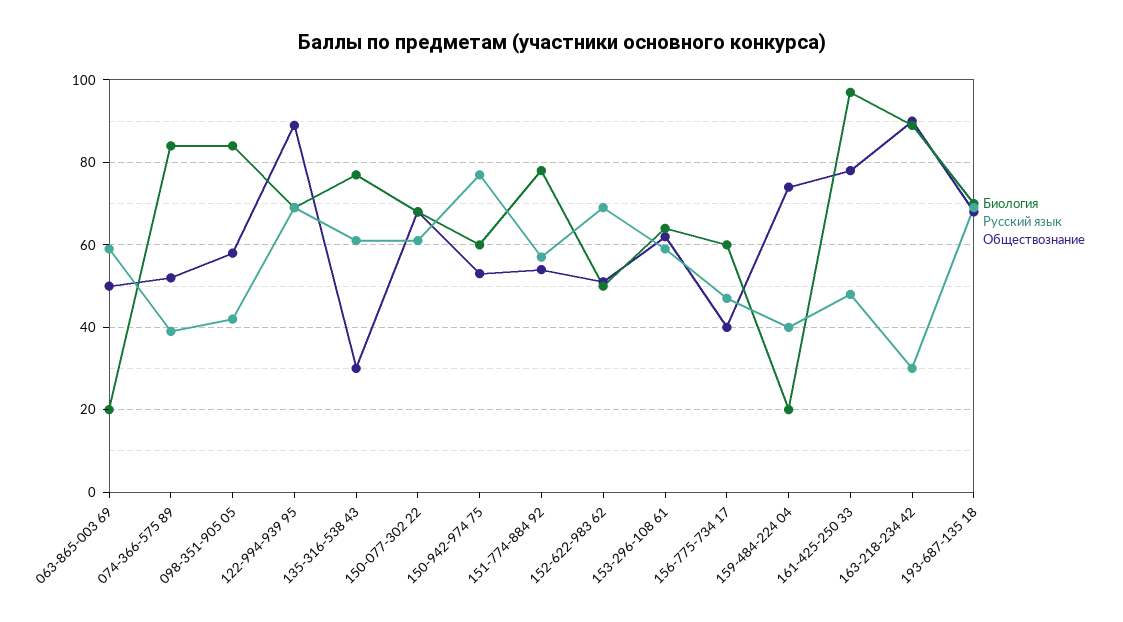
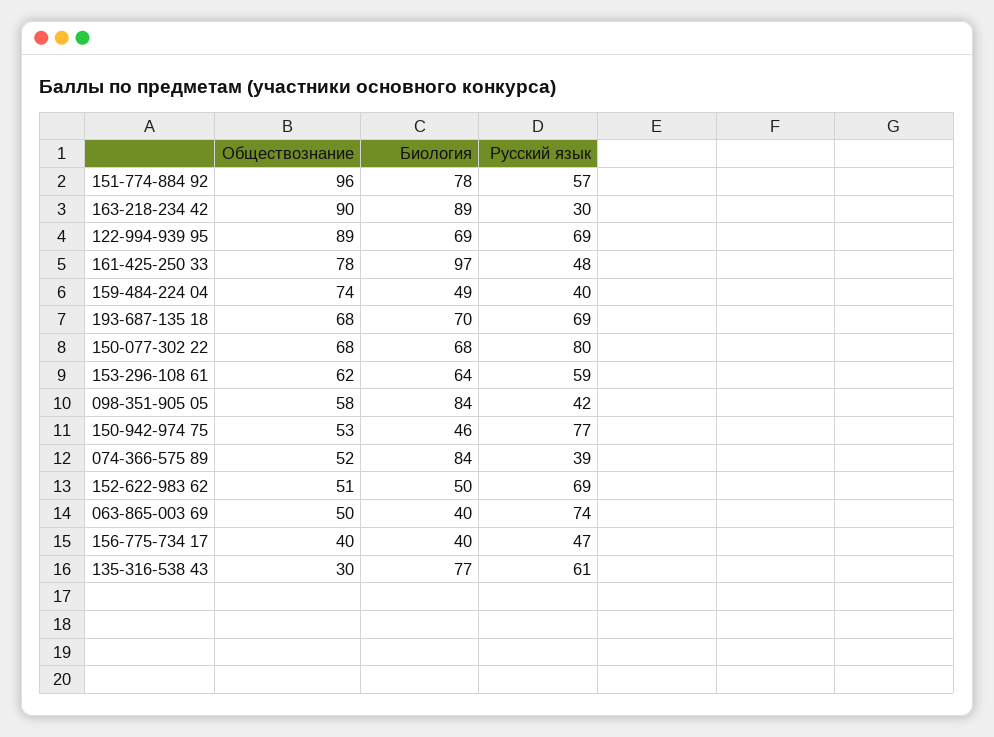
Биология, 063-865-003 69: 20 -> 40
Русский язык, 063-865-003 69: 60 -> 74
Русский язык, 150-077-302 22: 60 -> 80
Биология, 150-942-974 75: 60 -> 46
Обществознание, 151-774-884 92: 55 -> 96
Биология, 156-775-734 17: 60 -> 40
Биология, 159-484-224 04: 20 -> 49

